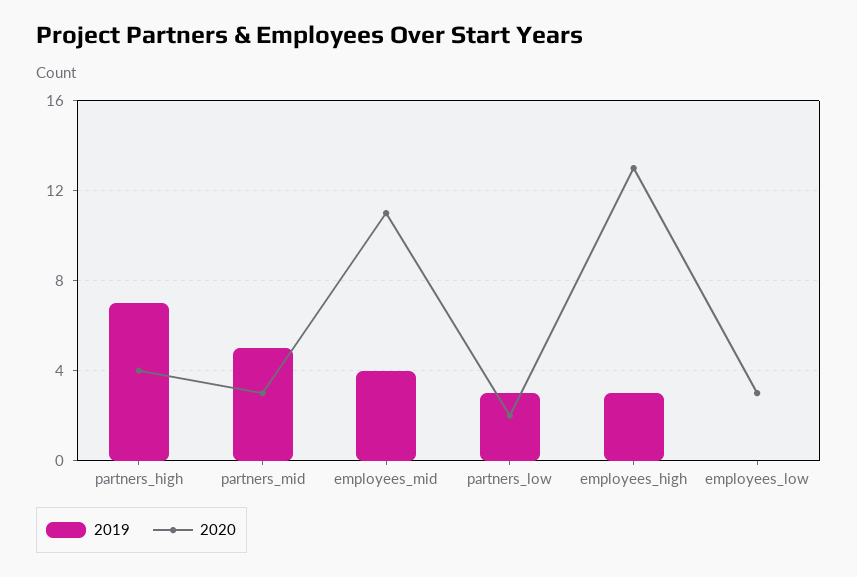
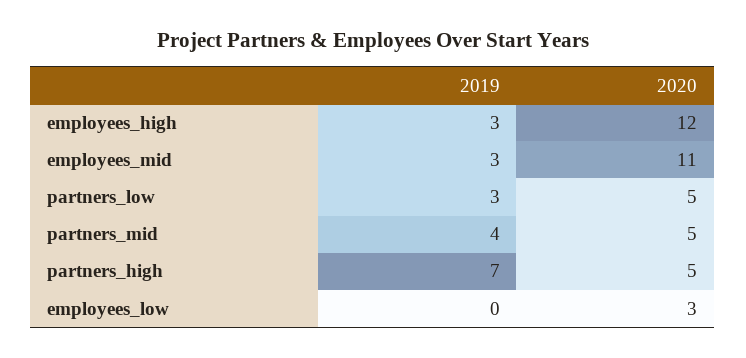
2020, partners_high: 4 -> 5
2019, partners_mid: 5 -> 4
2020, partners_mid: 3 -> 5
2019, employees_mid: 4 -> 3
2020, partners_low: 2 -> 5
2020, employees_high: 13 -> 12

